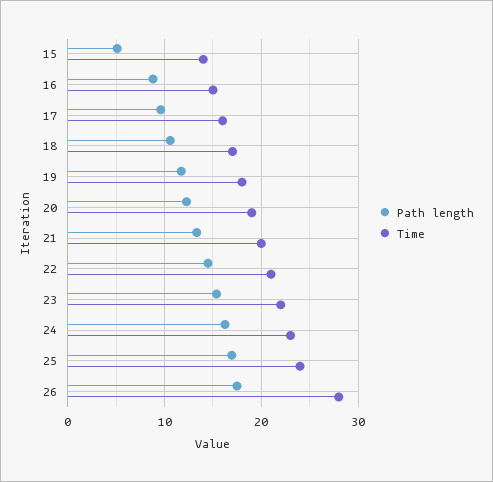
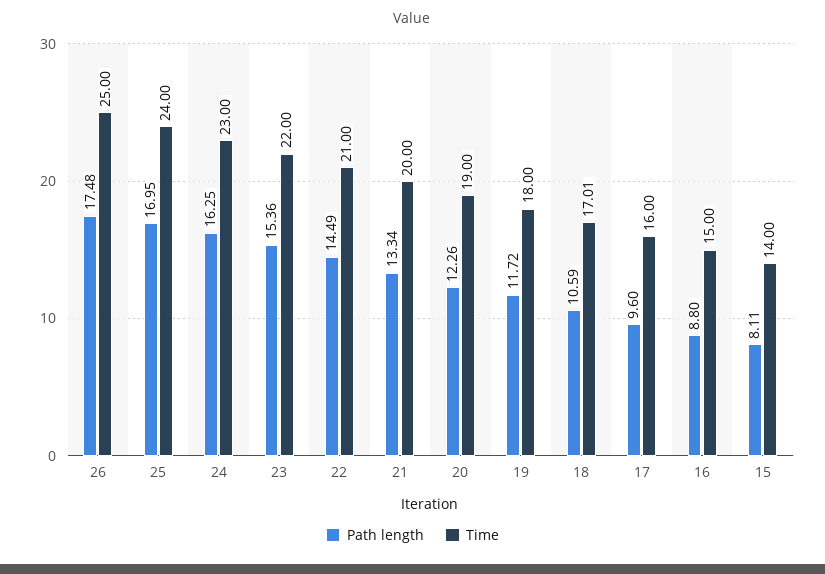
Path length, 15: 5 -> 8.11
Time, 26: 28 -> 25

